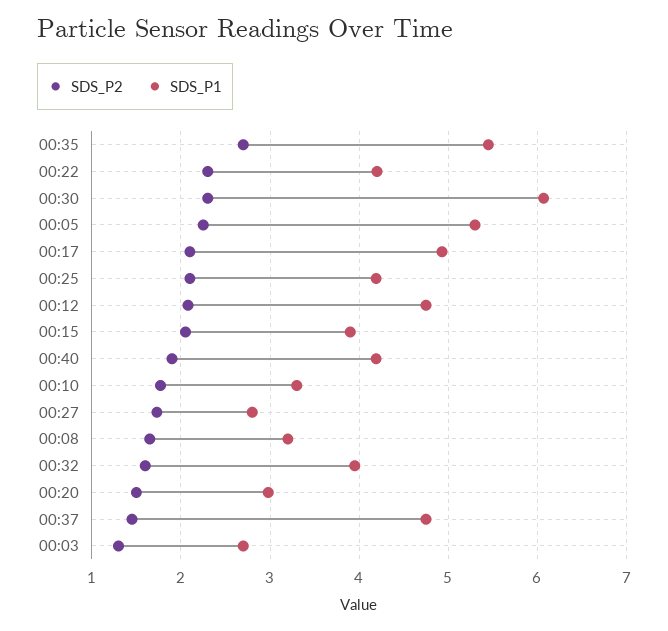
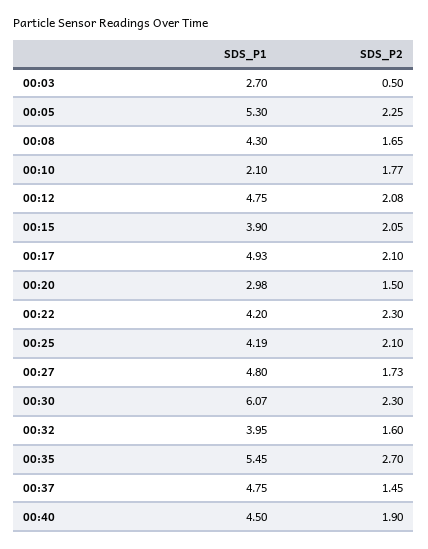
SDS_P1, 00:40: 4.2 -> 4.5
SDS_P1, 00:10: 3.3 -> 2.1
SDS_P1, 00:27: 2.8 -> 4.8
SDS_P1, 00:08: 3.2 -> 4.3
SDS_P2, 00:03: 1.3 -> 0.5

